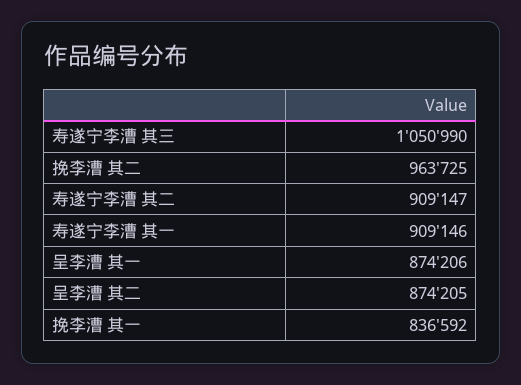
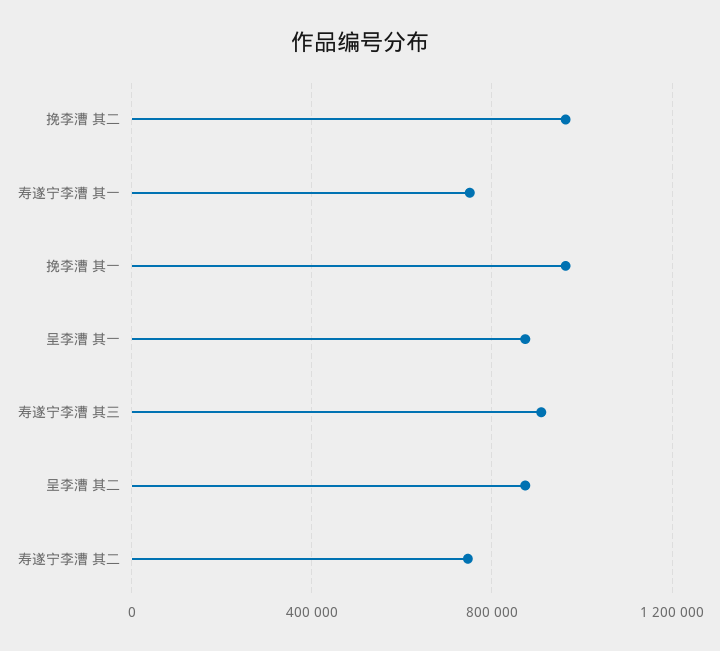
寿遂宁李漕 其三: 1050990 -> 900000
寿遂宁李漕 其二: 909147 -> 750000
寿遂宁李漕 其一: 909146 -> 750000
挽李漕 其一: 836592 -> 950000

